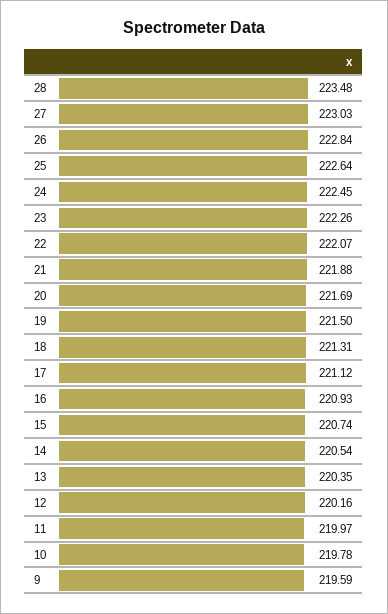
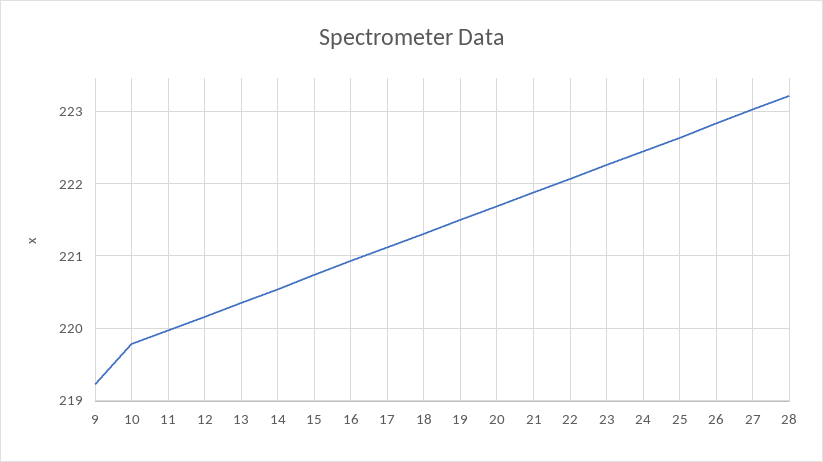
28: 223.48 -> 223.2
9: 219.59 -> 219.2

